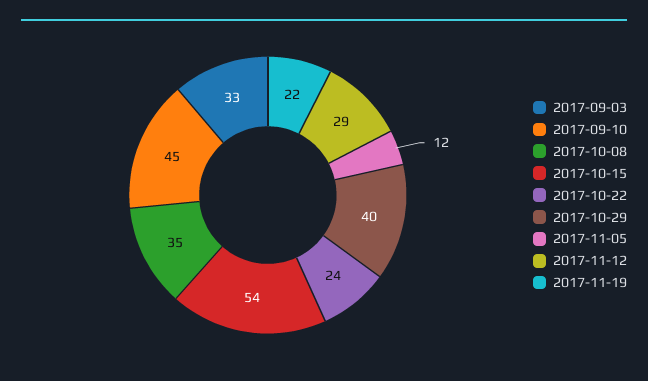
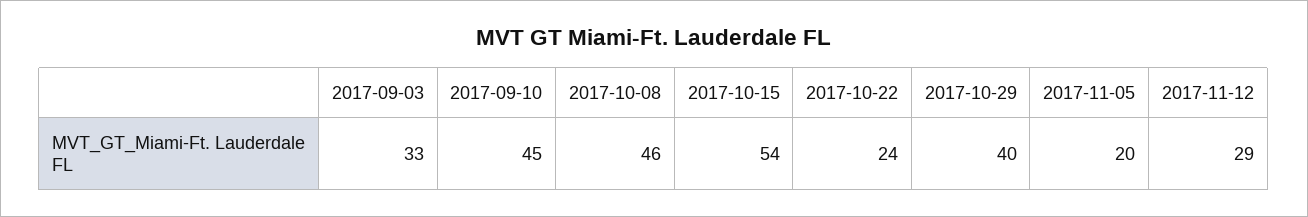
2017-10-08: 35 -> 46
2017-11-05: 12 -> 20
2017-11-19: 22 -> none

